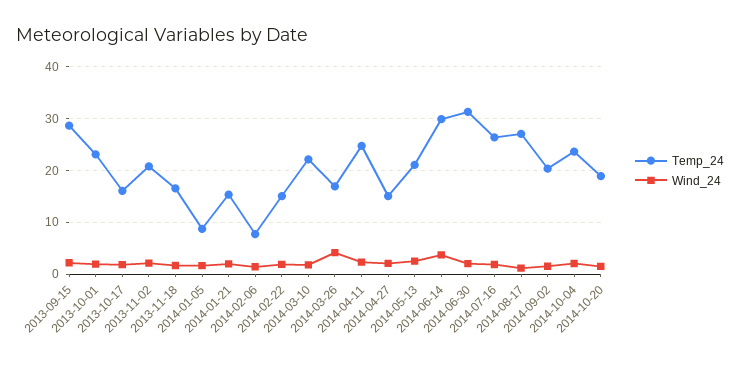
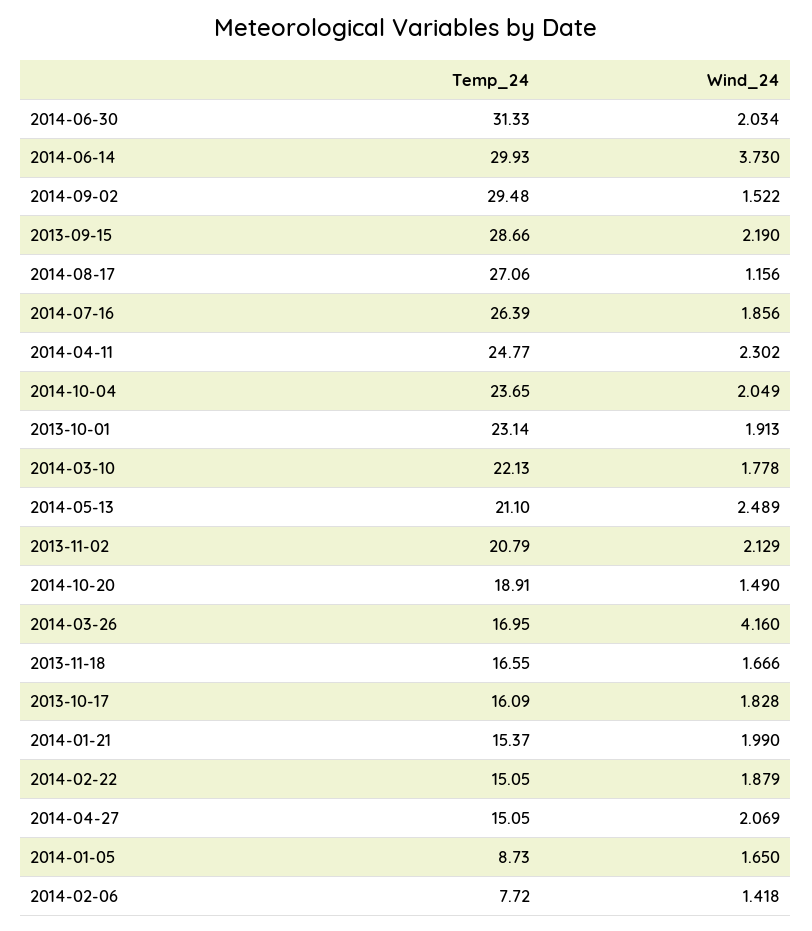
Temp_24, 2014-09-02: 20 -> 29.48

